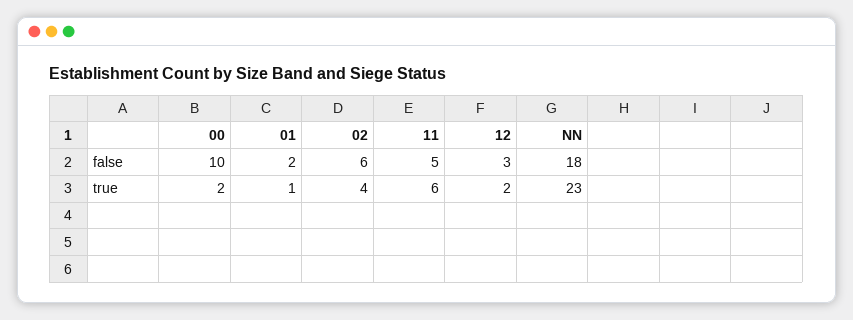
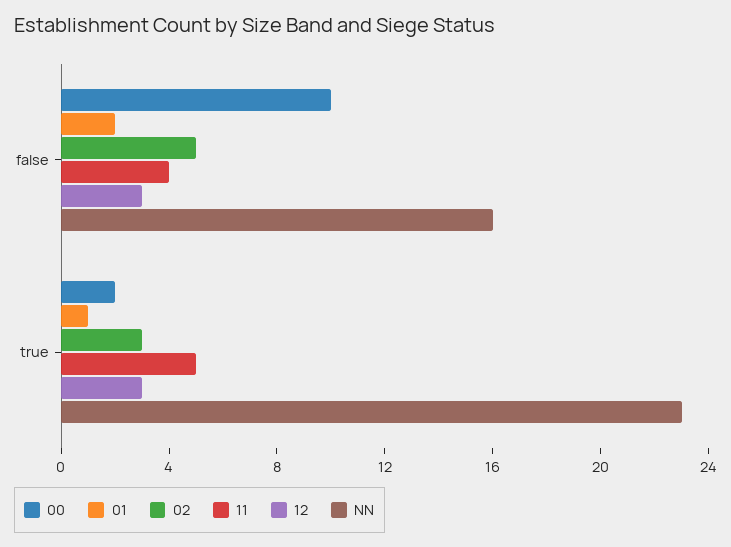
02, false: 6 -> 5
11, false: 5 -> 4
NN, false: 18 -> 16
02, true: 4 -> 3
11, true: 6 -> 5
12, true: 2 -> 3

